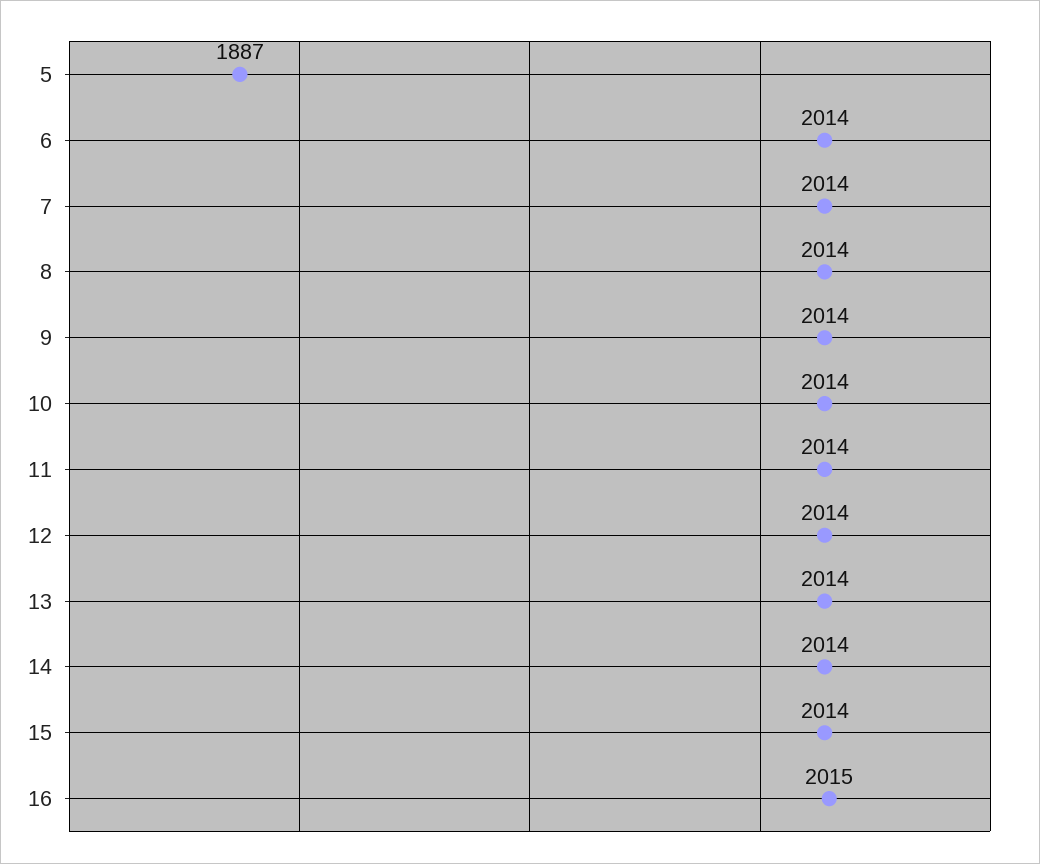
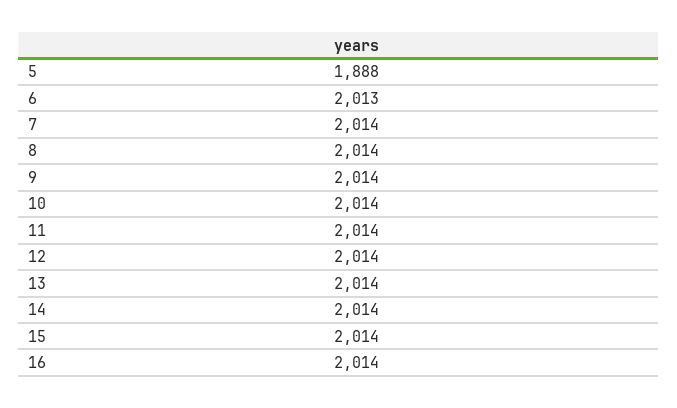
5: 1887 -> 1888
6: 2014 -> 2013
16: 2015 -> 2014

